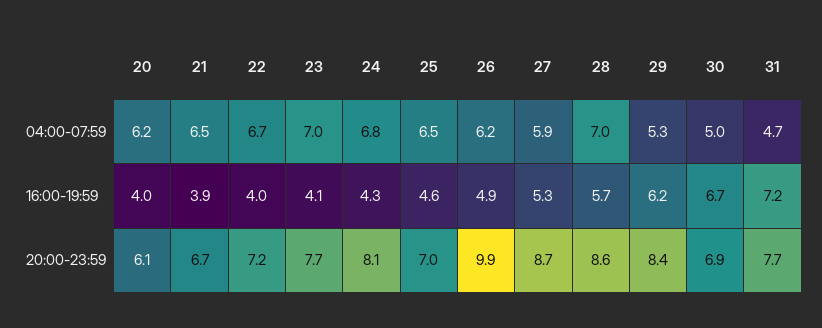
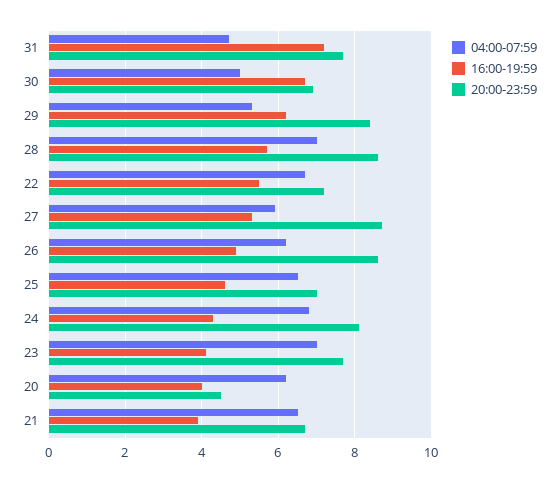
16:00-19:59, 22: 4 -> 5.5
20:00-23:59, 20: 6.1 -> 4.5
20:00-23:59, 26: 9.9 -> 8.5

